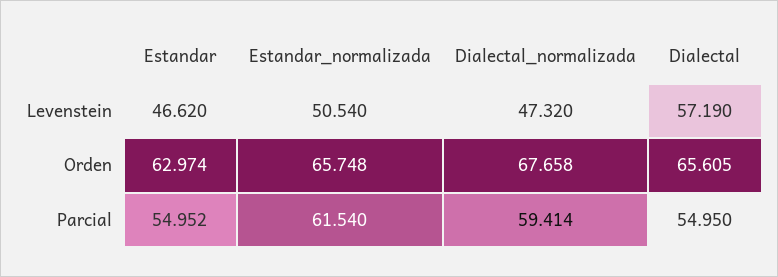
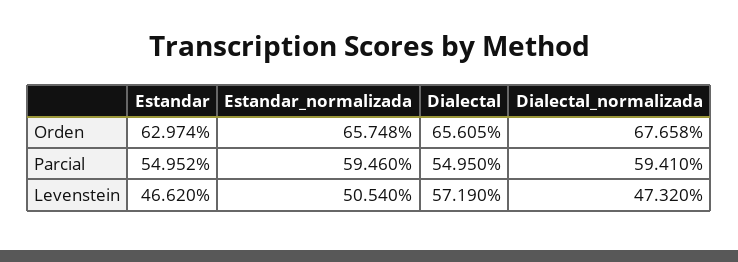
Estandar_normalizada, Parcial: 61.54 -> 59.46
Dialectal_normalizada, Parcial: 59.414 -> 59.41

